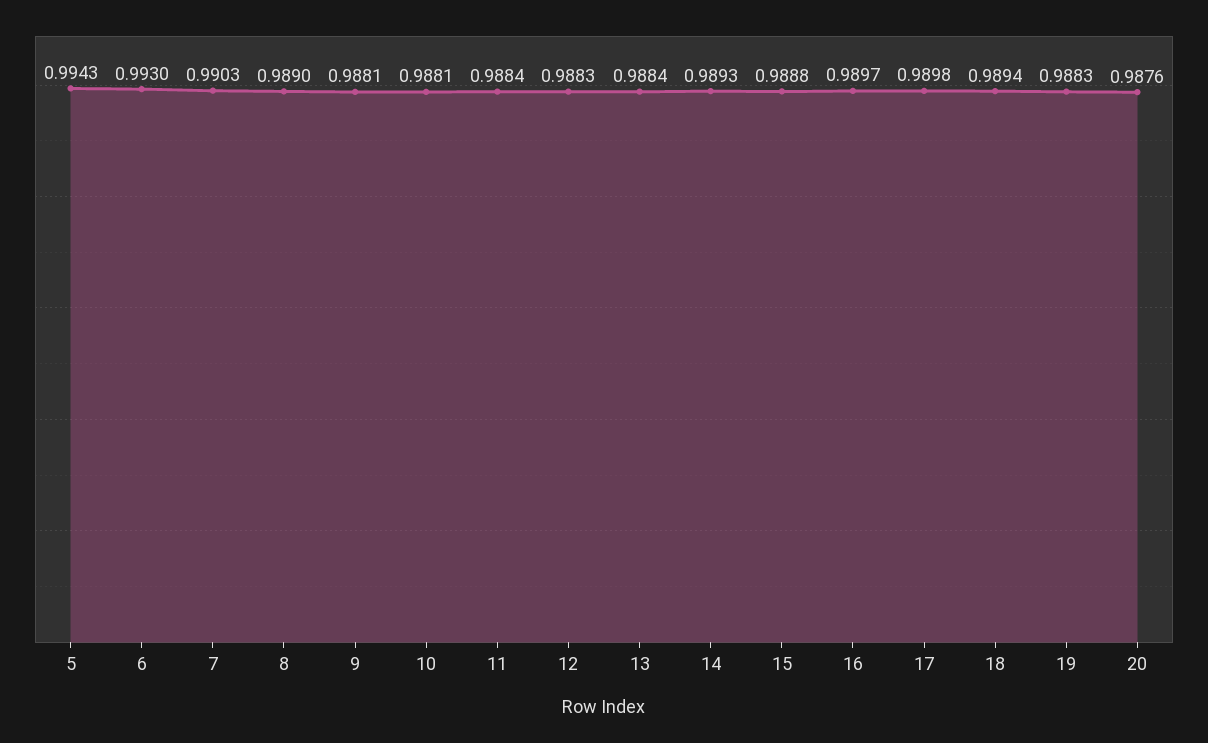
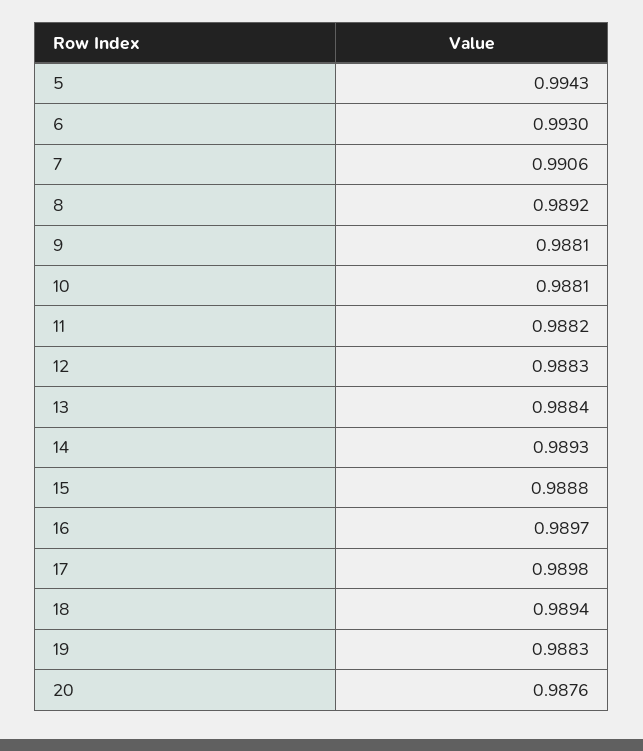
7: 0.9903 -> 0.9906
8: 0.989 -> 0.9892
11: 0.9884 -> 0.9882

